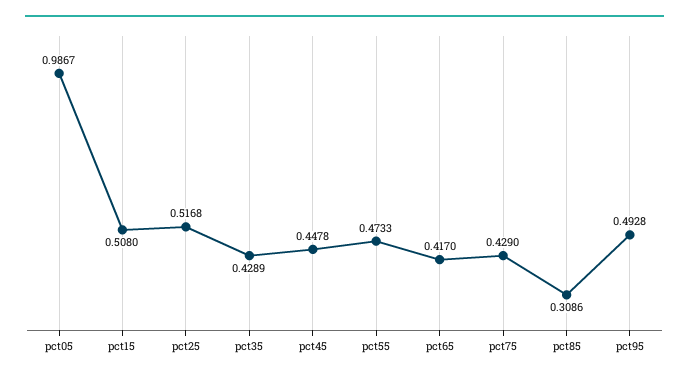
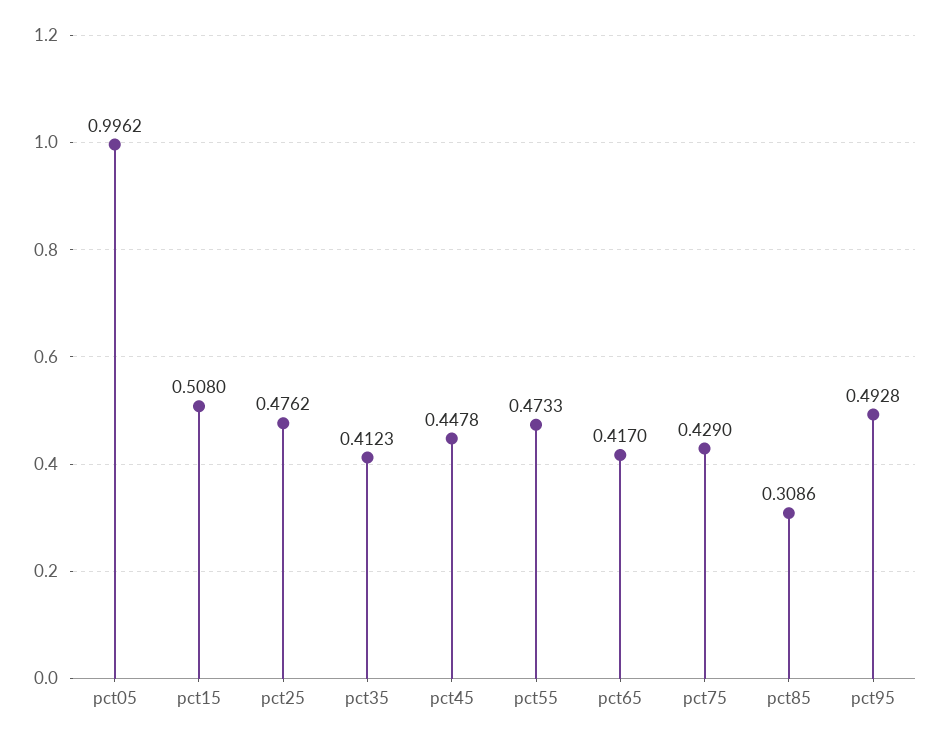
pct05: 0.9867 -> 0.9962
pct25: 0.5168 -> 0.4762
pct35: 0.4289 -> 0.4123

